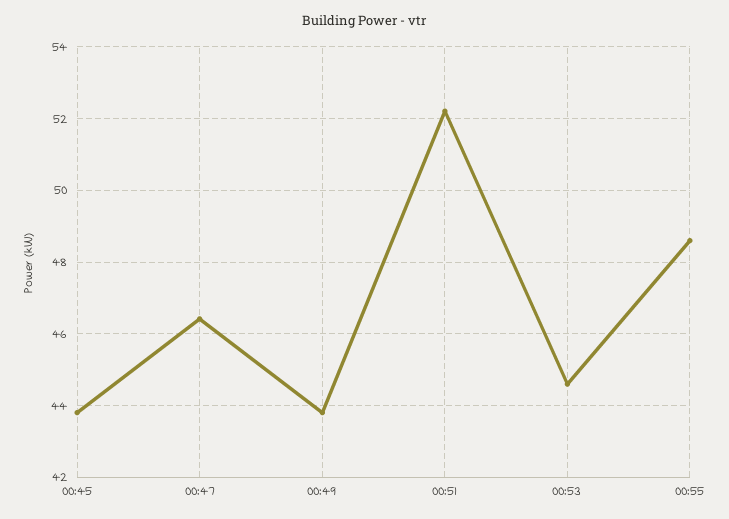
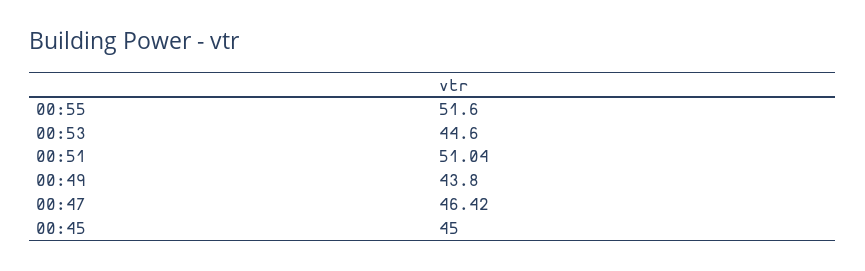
00:45: 43.8 -> 45
00:51: 52.2 -> 51.04
00:55: 48.6 -> 51.6

